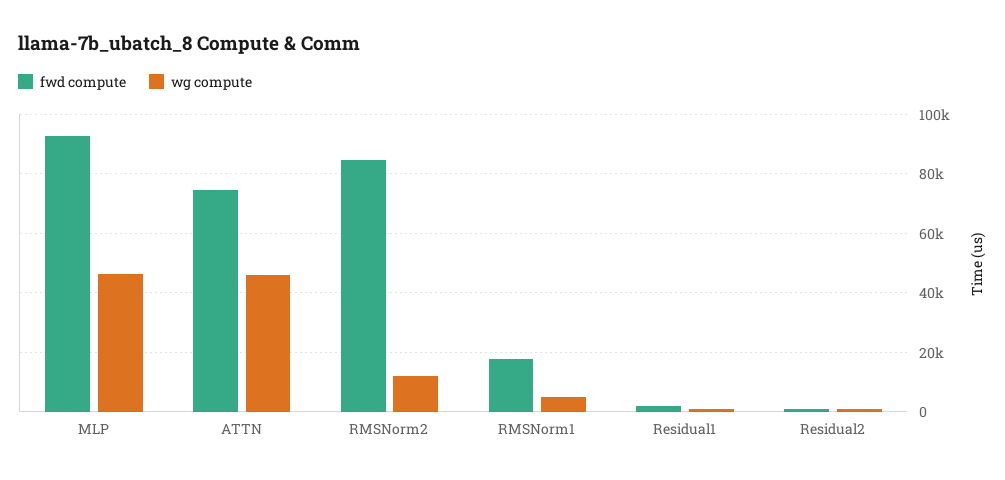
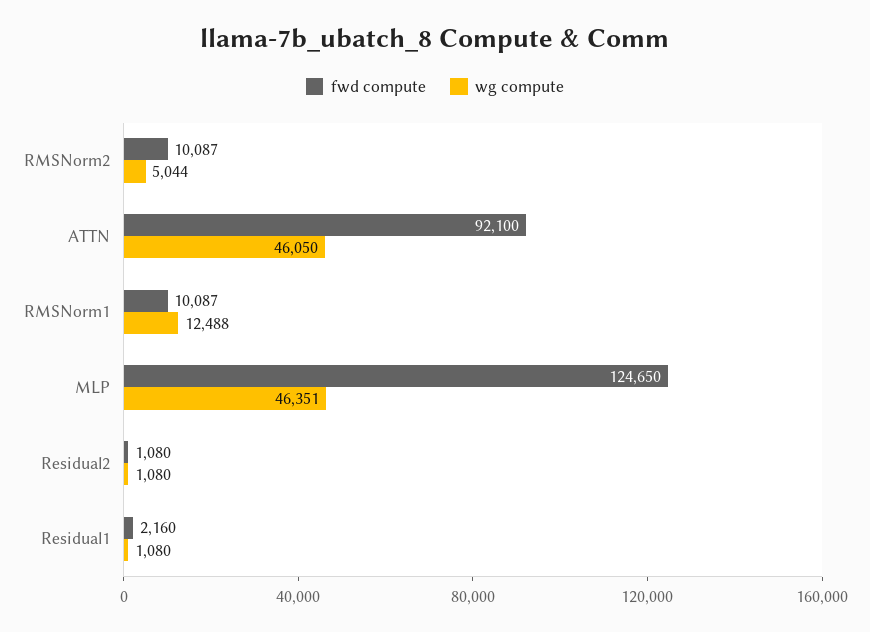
fwd compute, MLP: 92500 -> 124650
fwd compute, ATTN: 75000 -> 92100
fwd compute, RMSNorm2: 85000 -> 10087
wg compute, RMSNorm2: 12500 -> 5044
fwd compute, RMSNorm1: 17500 -> 10087
wg compute, RMSNorm1: 5000 -> 12488

